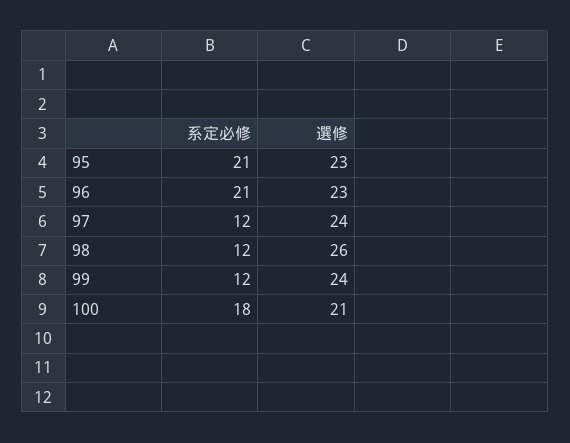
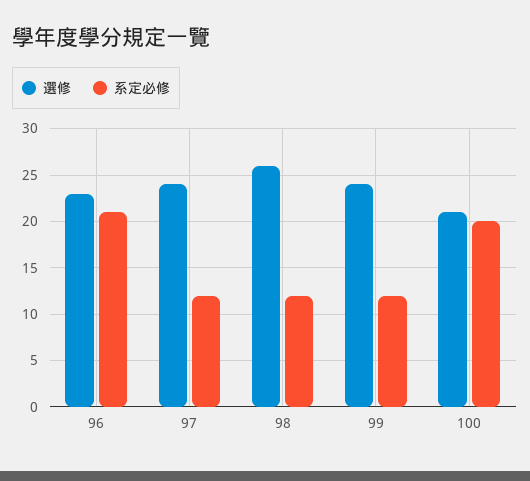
系定必修, 95: 21 -> none
選修, 95: 23 -> none
系定必修, 100: 18 -> 20

